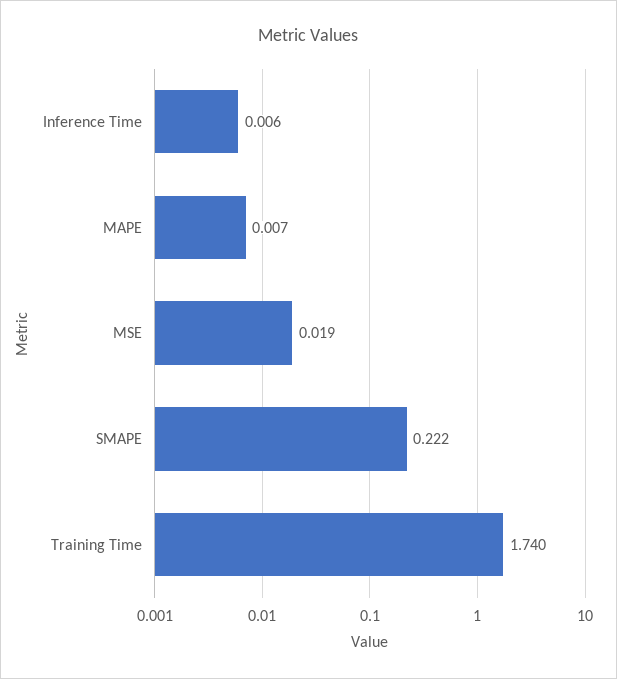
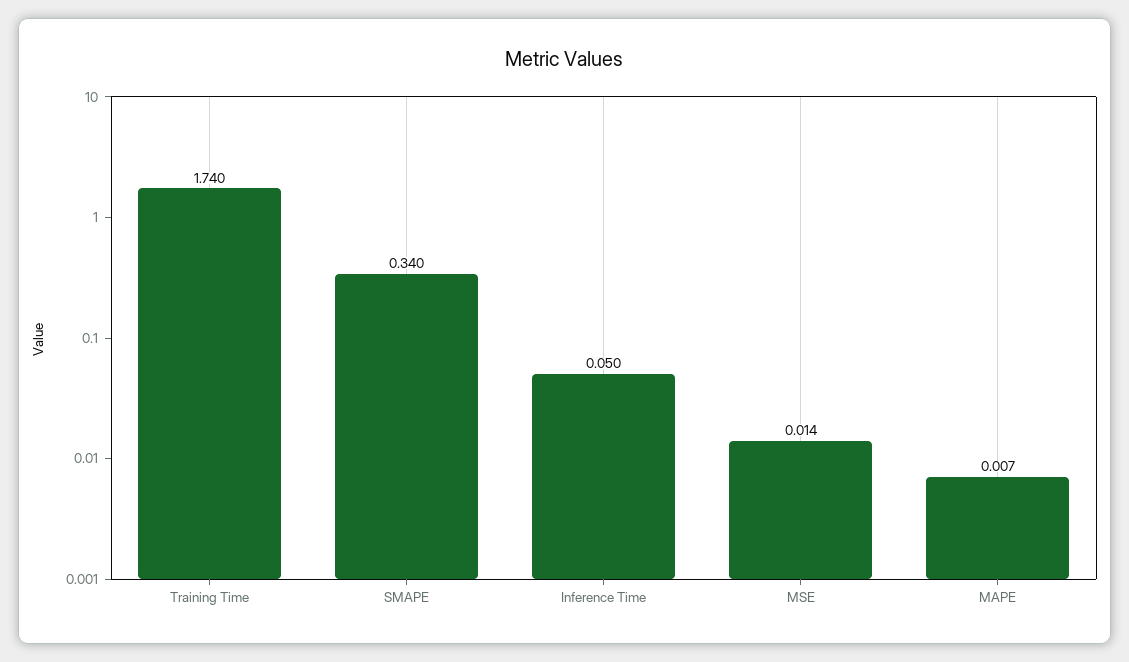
Inference Time: 0.006 -> 0.05
MSE: 0.019 -> 0.014
SMAPE: 0.222 -> 0.34

